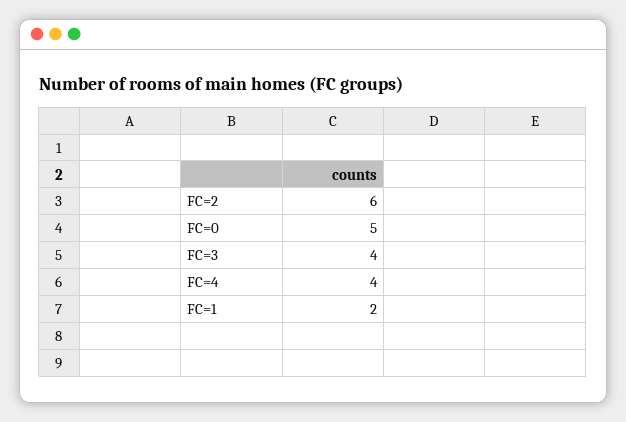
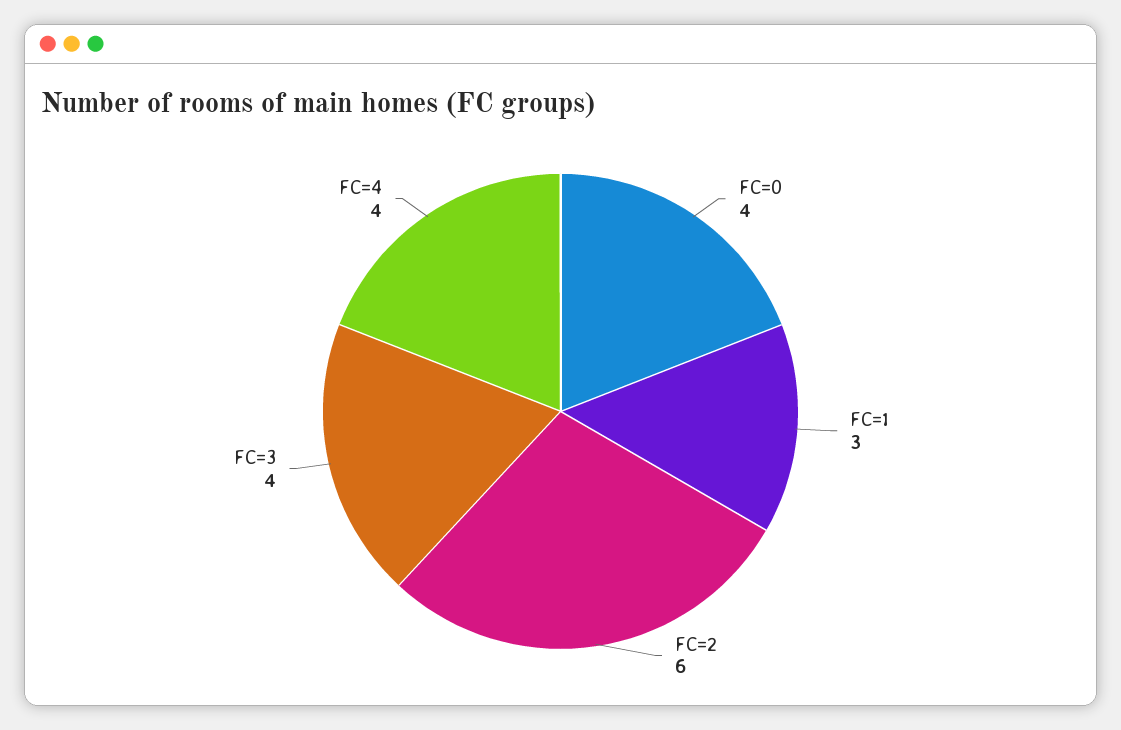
FC=0: 5 -> 4
FC=1: 2 -> 3

